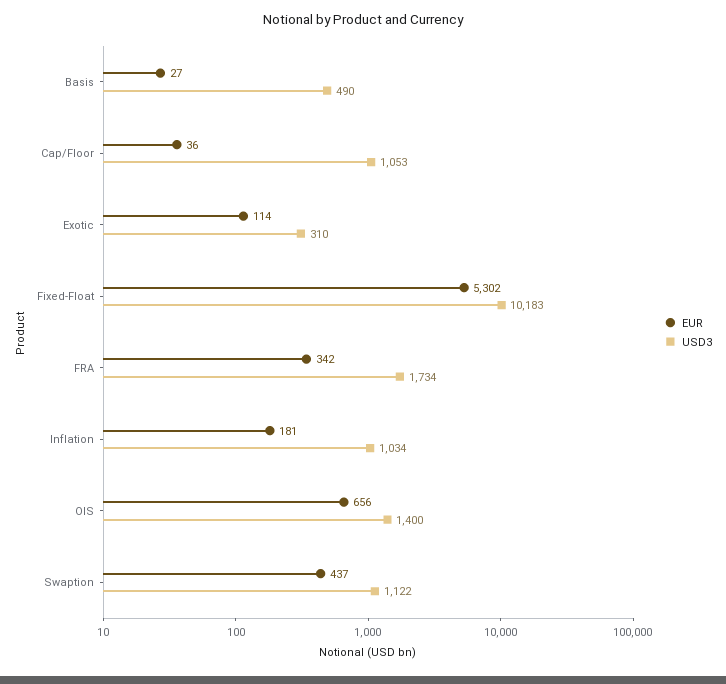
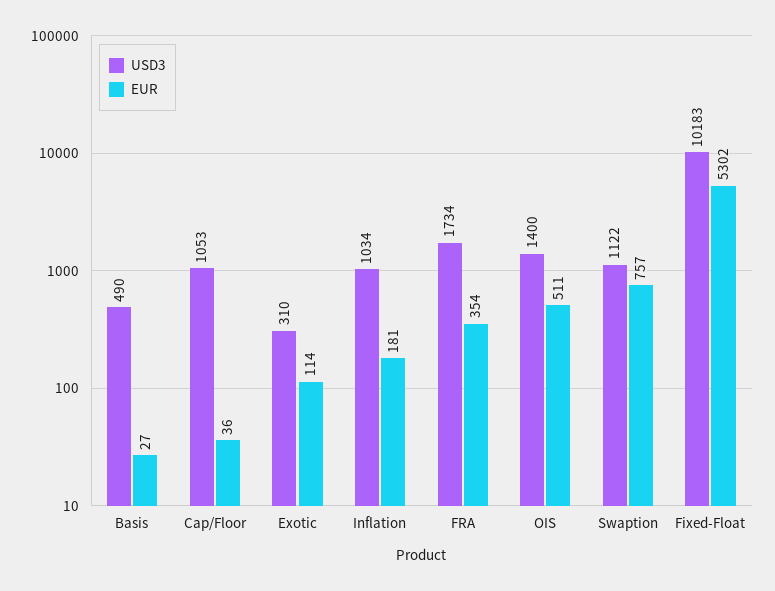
EUR, FRA: 342 -> 354
EUR, OIS: 656 -> 511
EUR, Swaption: 437 -> 757

